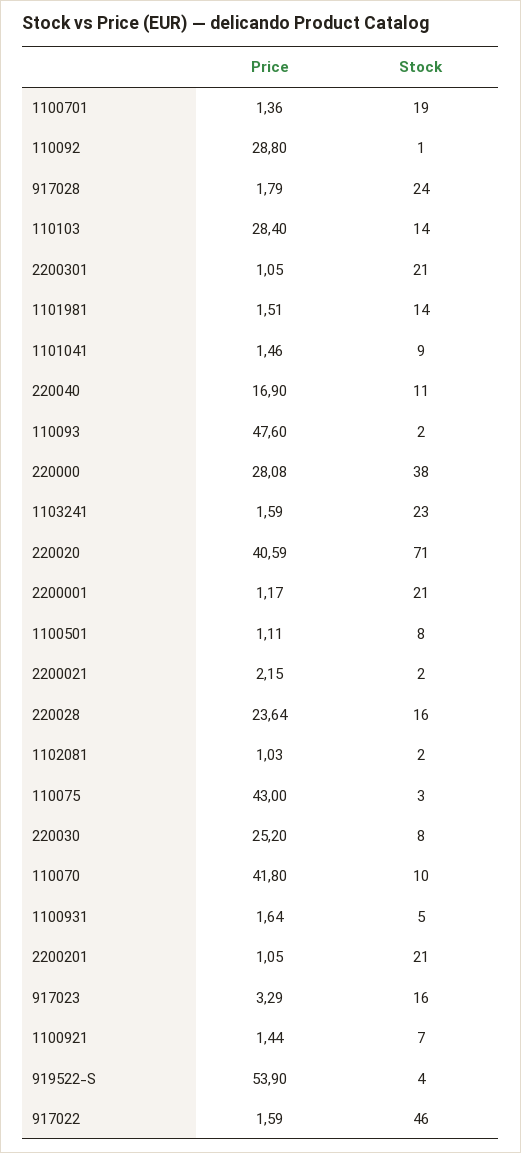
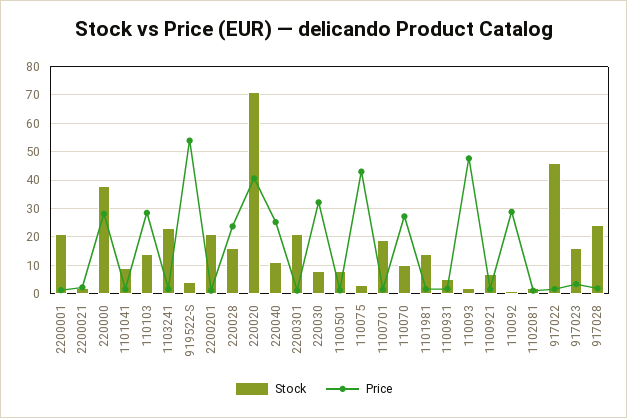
Price, 220040: 16.9 -> 25
Price, 220030: 25.2 -> 32.5
Price, 110070: 41.8 -> 27.5

